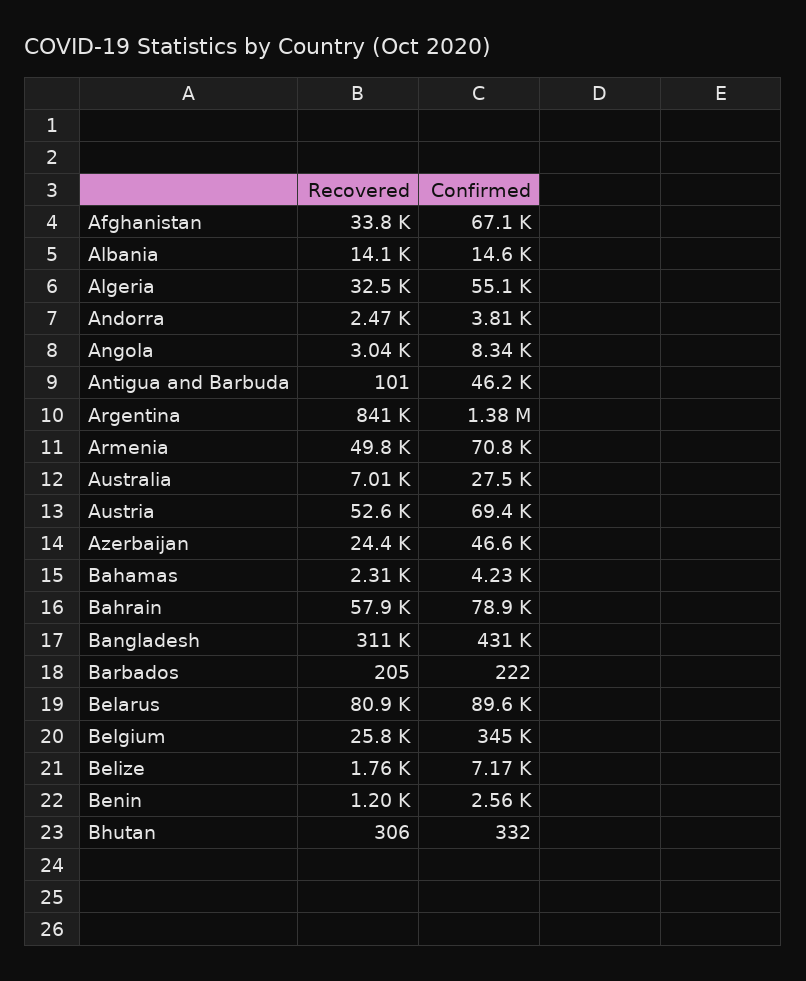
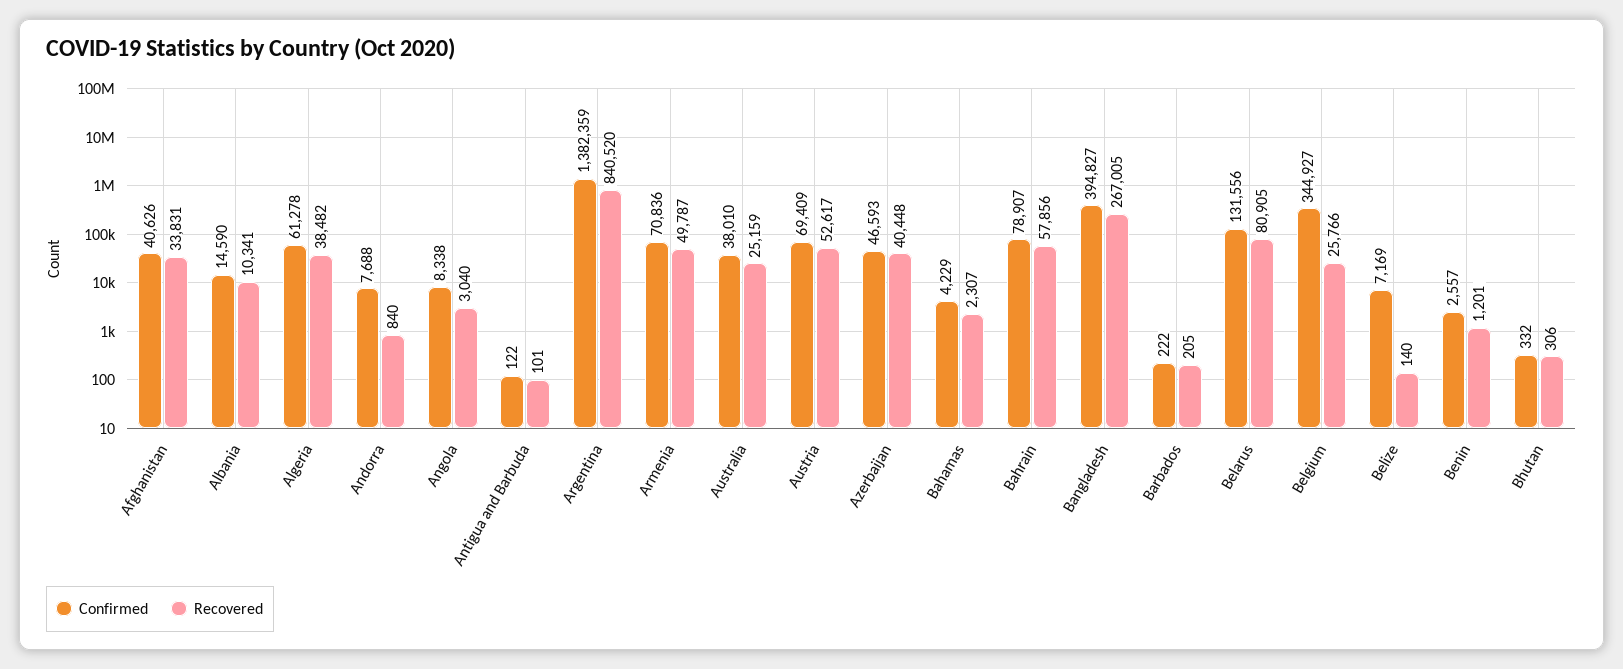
Confirmed, Afghanistan: 67100 -> 40626
Recovered, Albania: 14100 -> 10341
Recovered, Algeria: 32500 -> 38482
Confirmed, Algeria: 55100 -> 61278
Recovered, Andorra: 2470 -> 840
Confirmed, Andorra: 3810 -> 7688
Confirmed, Antigua and Barbuda: 46200 -> 122
Recovered, Australia: 7010 -> 25159
Confirmed, Australia: 27500 -> 38010
Recovered, Azerbaijan: 24400 -> 40448
Recovered, Bangladesh: 311000 -> 267005
Confirmed, Bangladesh: 431000 -> 394827
Confirmed, Belarus: 89600 -> 131556
Recovered, Belize: 1760 -> 140

